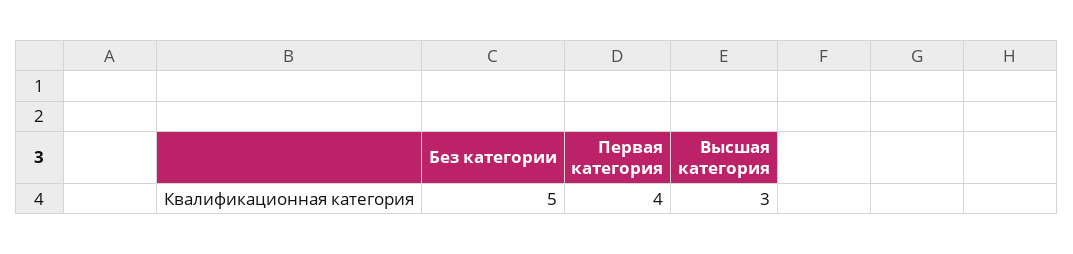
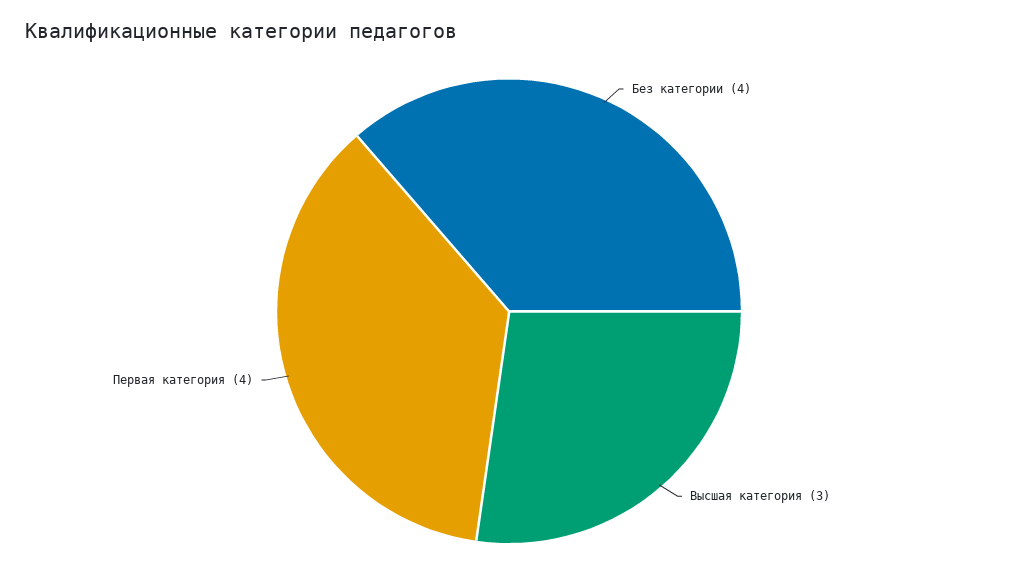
Без категории: 5 -> 4

